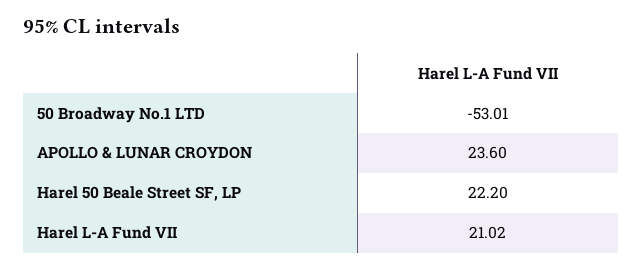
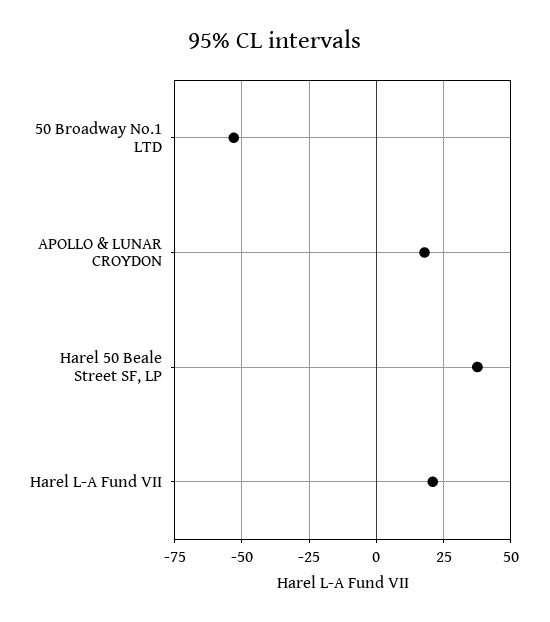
APOLLO & LUNAR CROYDON: 23.6 -> 17.5
Harel 50 Beale Street SF, LP: 22.2 -> 37.5

